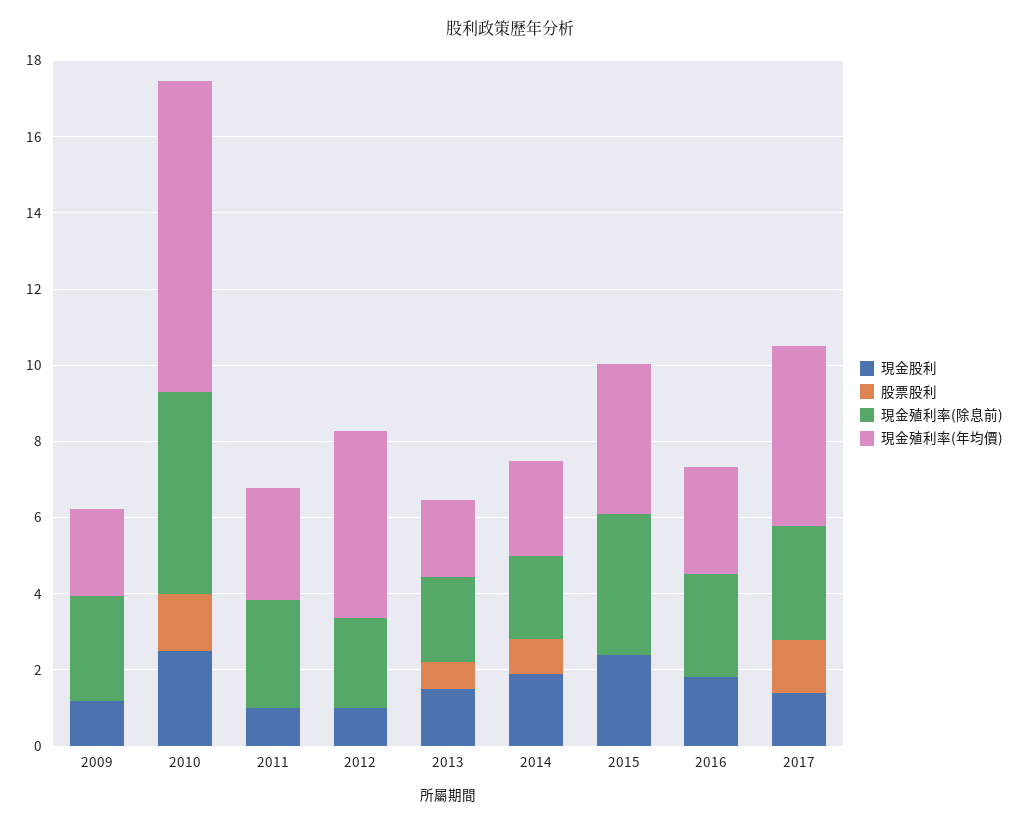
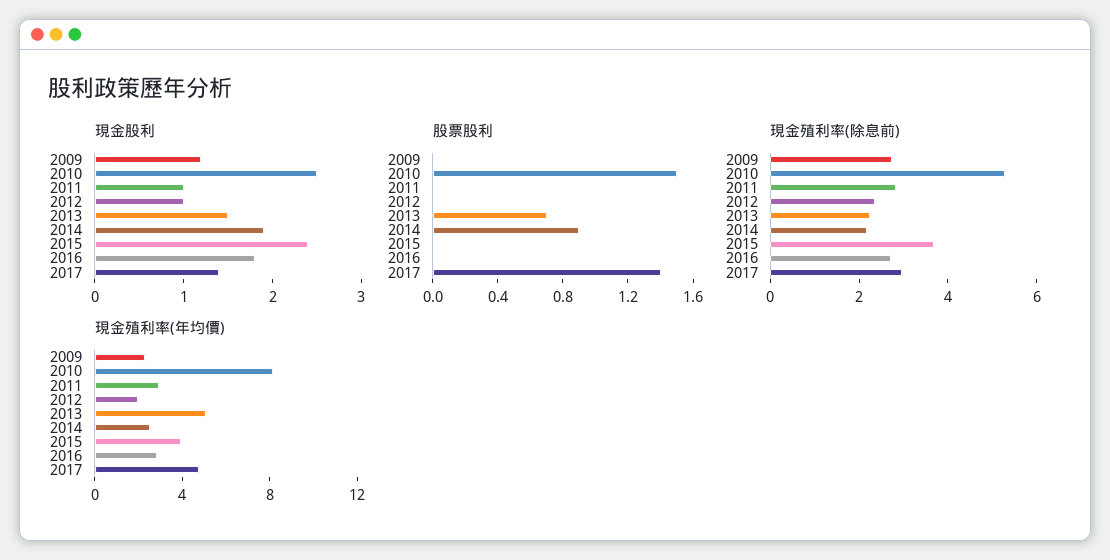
現金殖利率(年均價), 2012: 5 -> 2
現金殖利率(年均價), 2013: 2 -> 5

